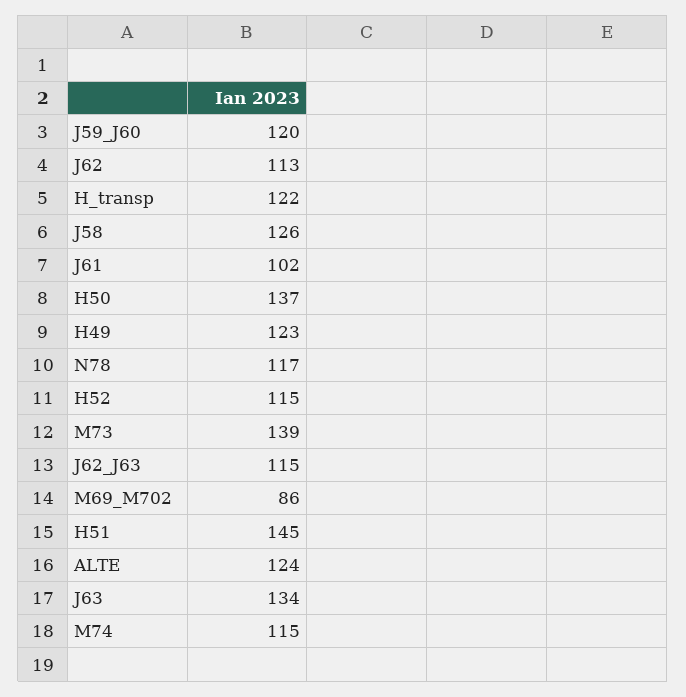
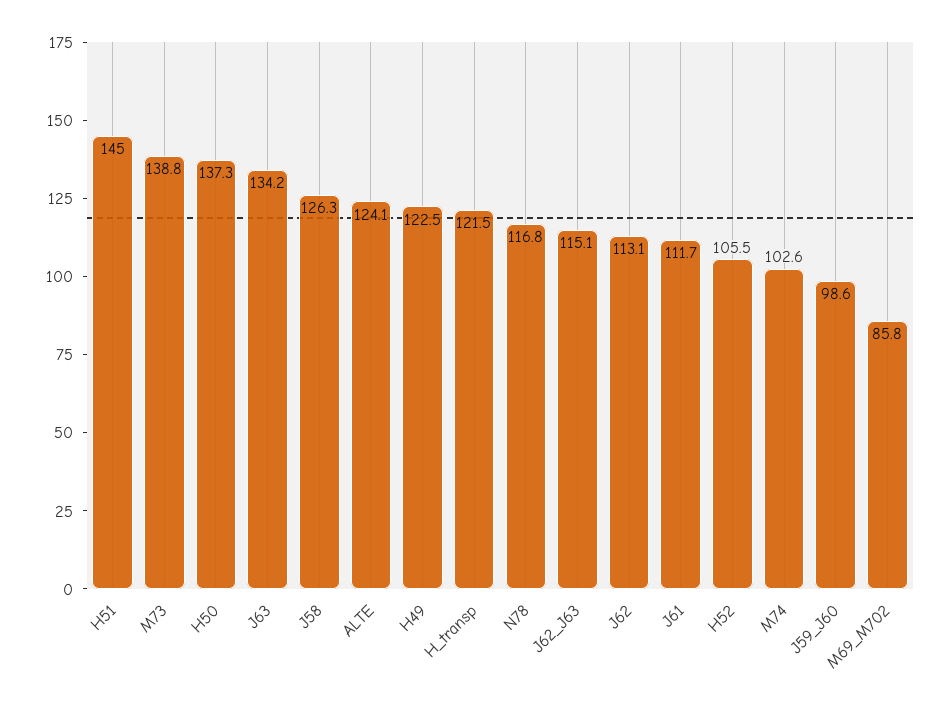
J59_J60: 120 -> 98.6
J61: 102 -> 111.7
H52: 115 -> 105.5
M74: 115 -> 102.6

